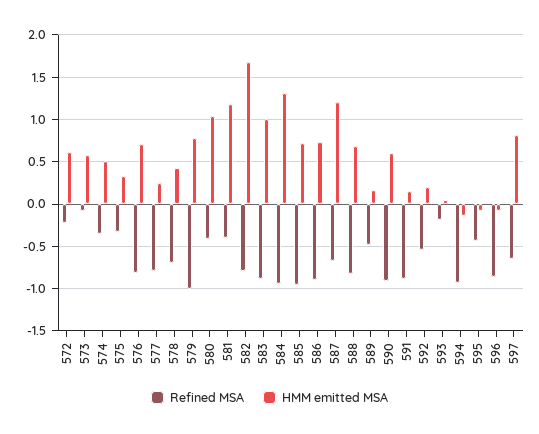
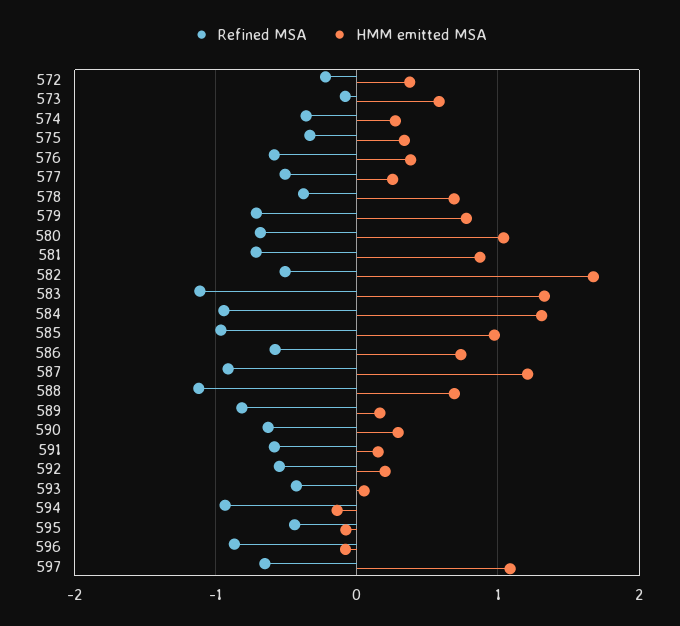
HMM emitted MSA, 572: 0.6 -> 0.4
HMM emitted MSA, 574: 0.5 -> 0.3
Refined MSA, 576: -0.8 -> -0.6
HMM emitted MSA, 576: 0.7 -> 0.4
Refined MSA, 577: -0.8 -> -0.5
Refined MSA, 578: -0.7 -> -0.4
HMM emitted MSA, 578: 0.4 -> 0.7
Refined MSA, 579: -1 -> -0.7
Refined MSA, 580: -0.4 -> -0.7
Refined MSA, 581: -0.4 -> -0.7
HMM emitted MSA, 581: 1.2 -> 0.9
Refined MSA, 582: -0.8 -> -0.5
Refined MSA, 583: -0.9 -> -1.1
HMM emitted MSA, 583: 1 -> 1.3
HMM emitted MSA, 585: 0.7 -> 1
Refined MSA, 586: -0.9 -> -0.6
Refined MSA, 587: -0.7 -> -0.9
Refined MSA, 588: -0.8 -> -1.1
Refined MSA, 589: -0.5 -> -0.8
Refined MSA, 590: -0.9 -> -0.6
HMM emitted MSA, 590: 0.6 -> 0.3
Refined MSA, 591: -0.9 -> -0.6
Refined MSA, 593: -0.2 -> -0.4
HMM emitted MSA, 597: 0.8 -> 1.1

